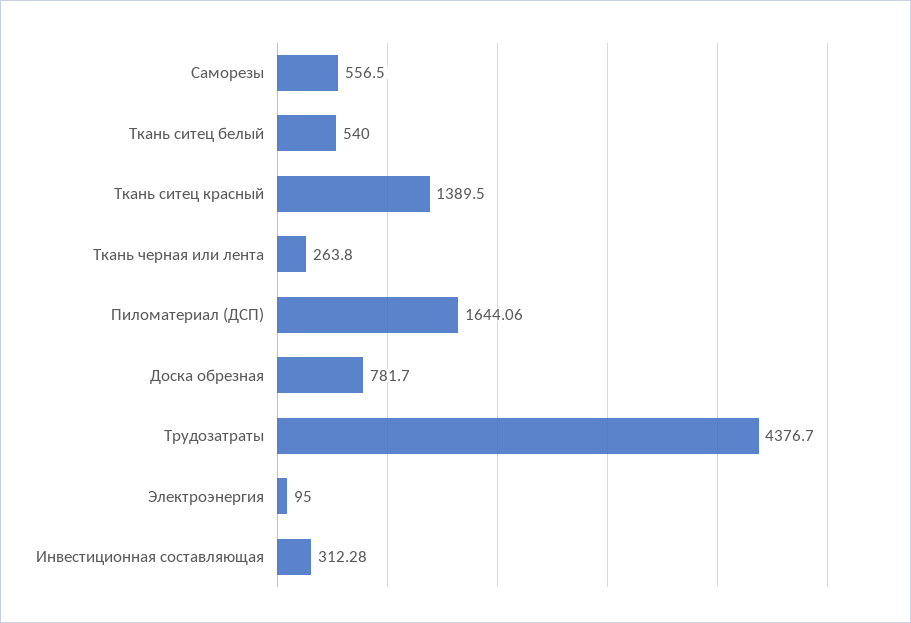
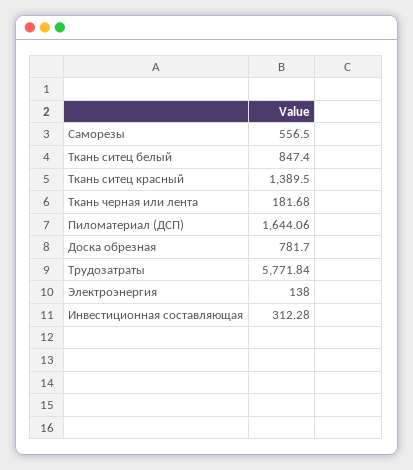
Ткань ситец белый: 540 -> 847.4
Ткань черная или лента: 263.8 -> 181.68
Трудозатраты: 4376.7 -> 5771.84
Электроэнергия: 95 -> 138

